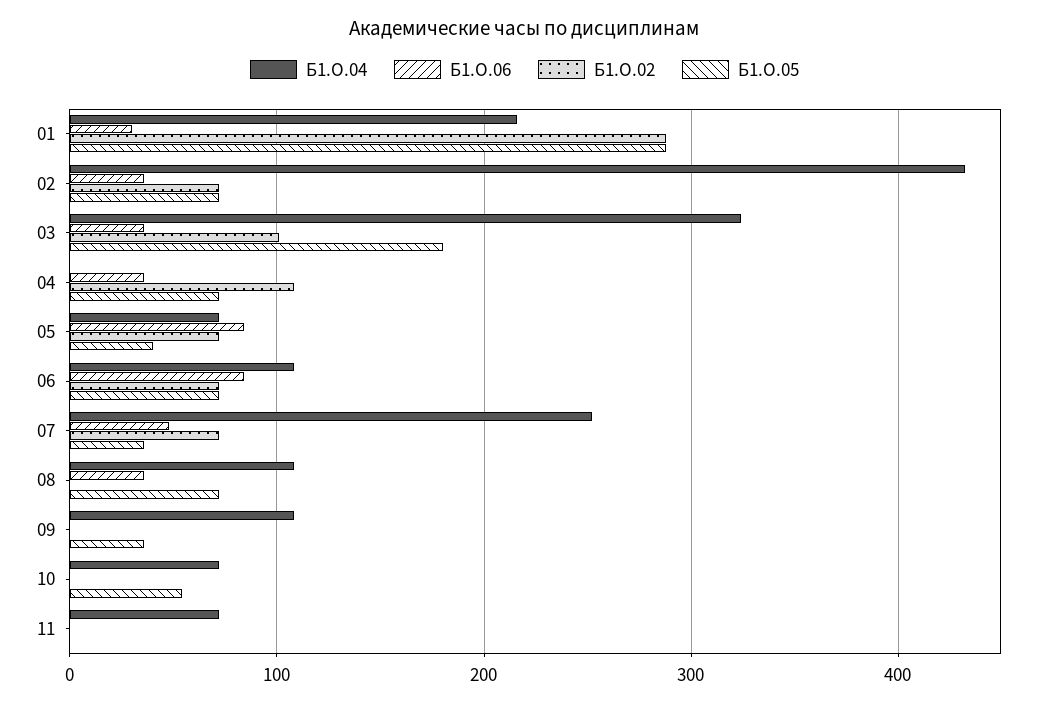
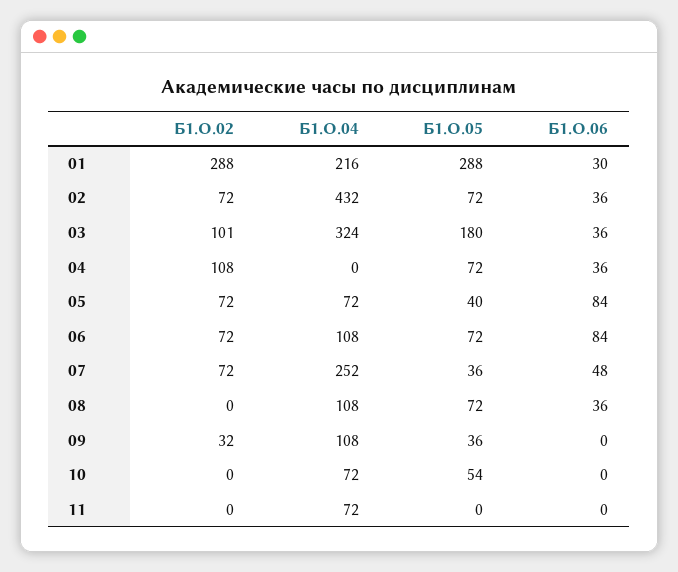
Б1.О.02, 09: 0 -> 32

